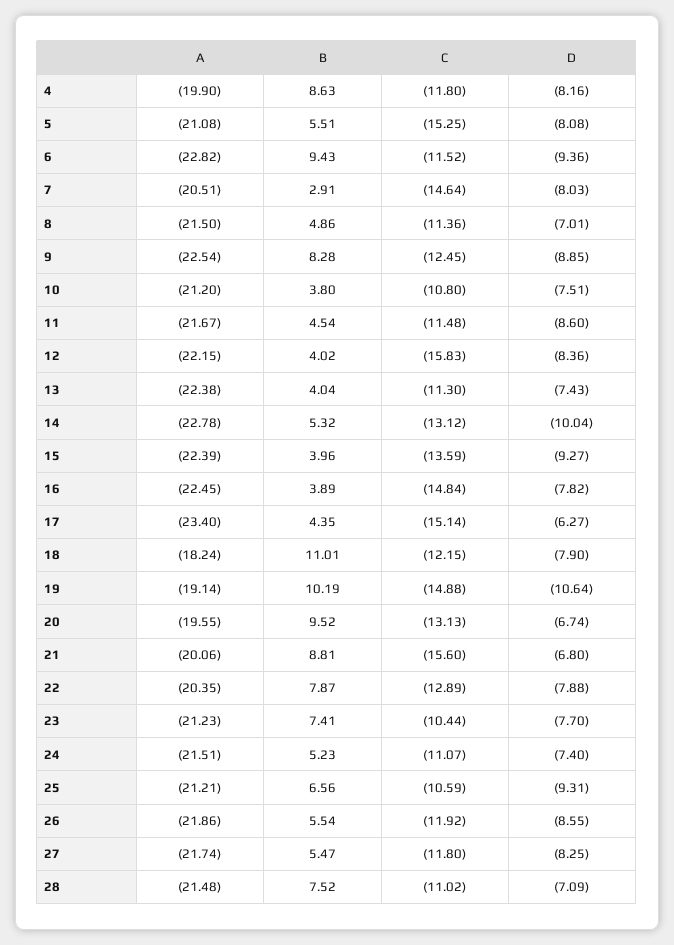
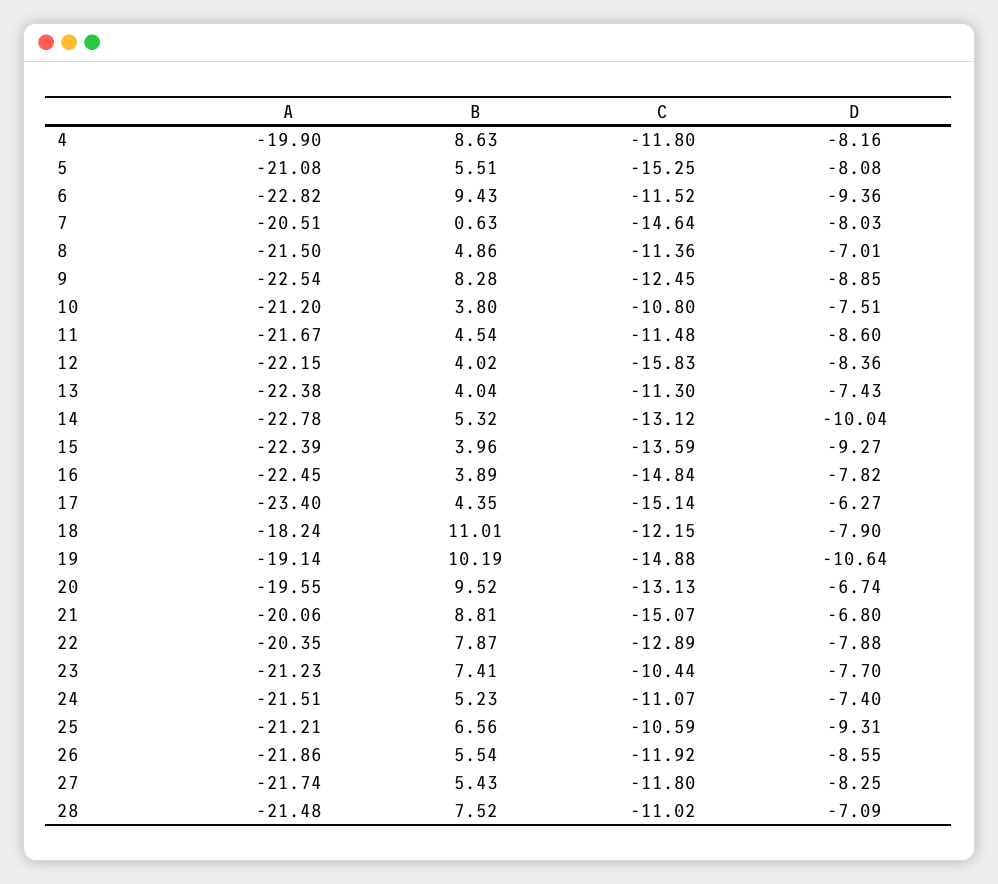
B, 7: 2.91 -> 0.63
C, 21: -15.6 -> -15.07
B, 27: 5.47 -> 5.43

